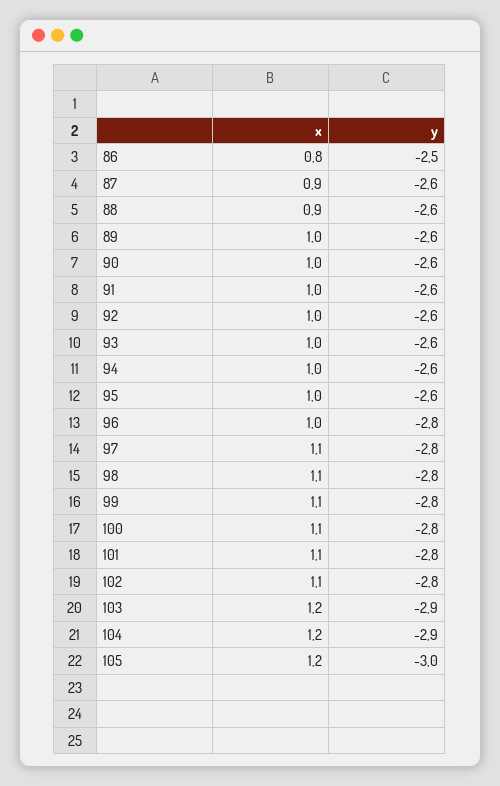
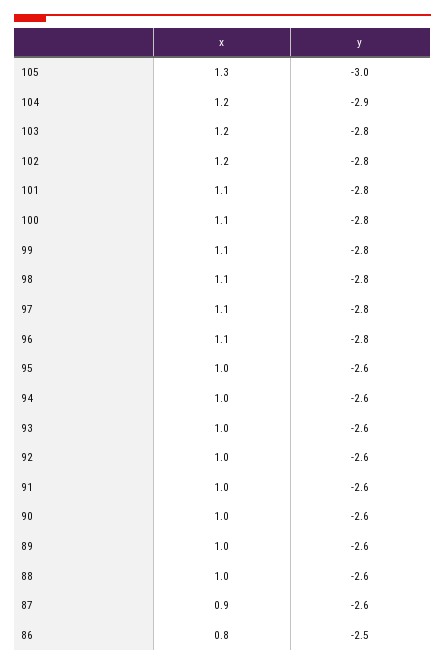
x, 88: 0.9 -> 1
x, 96: 1 -> 1.1
x, 102: 1.1 -> 1.2
y, 103: -2.9 -> -2.8
x, 105: 1.2 -> 1.3

